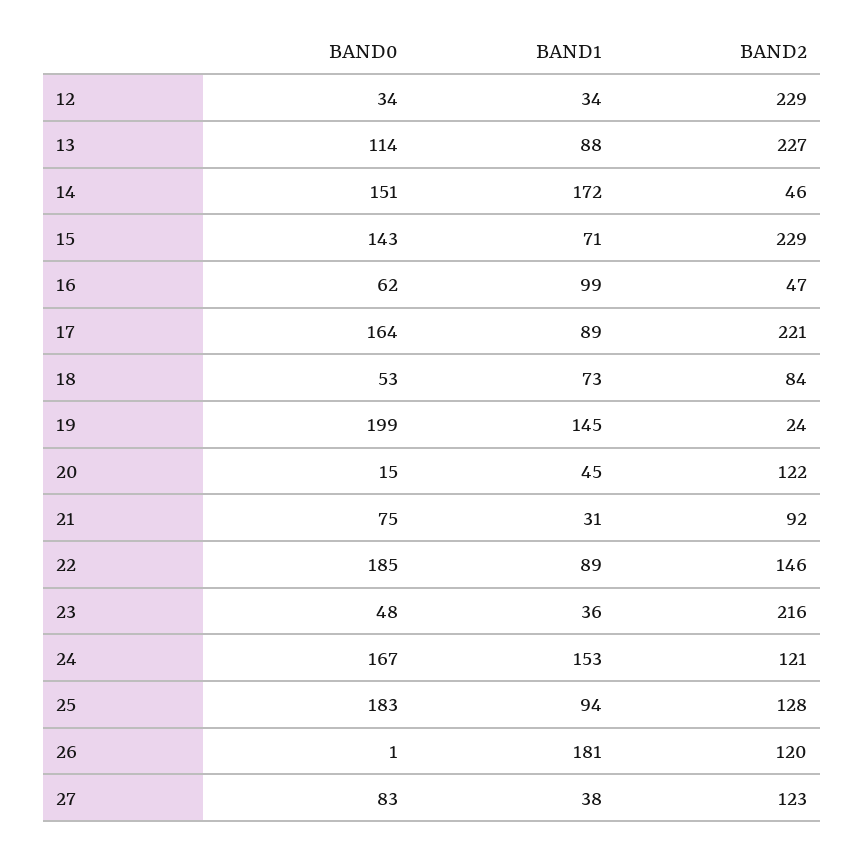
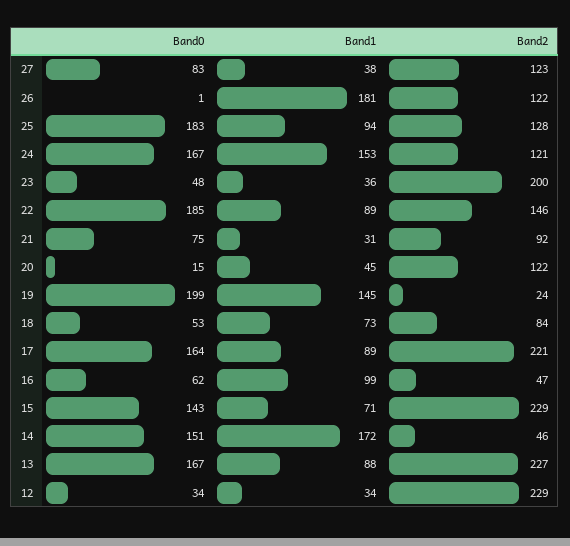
BAND0, 13: 114 -> 167
BAND2, 23: 216 -> 200
BAND2, 26: 120 -> 122

